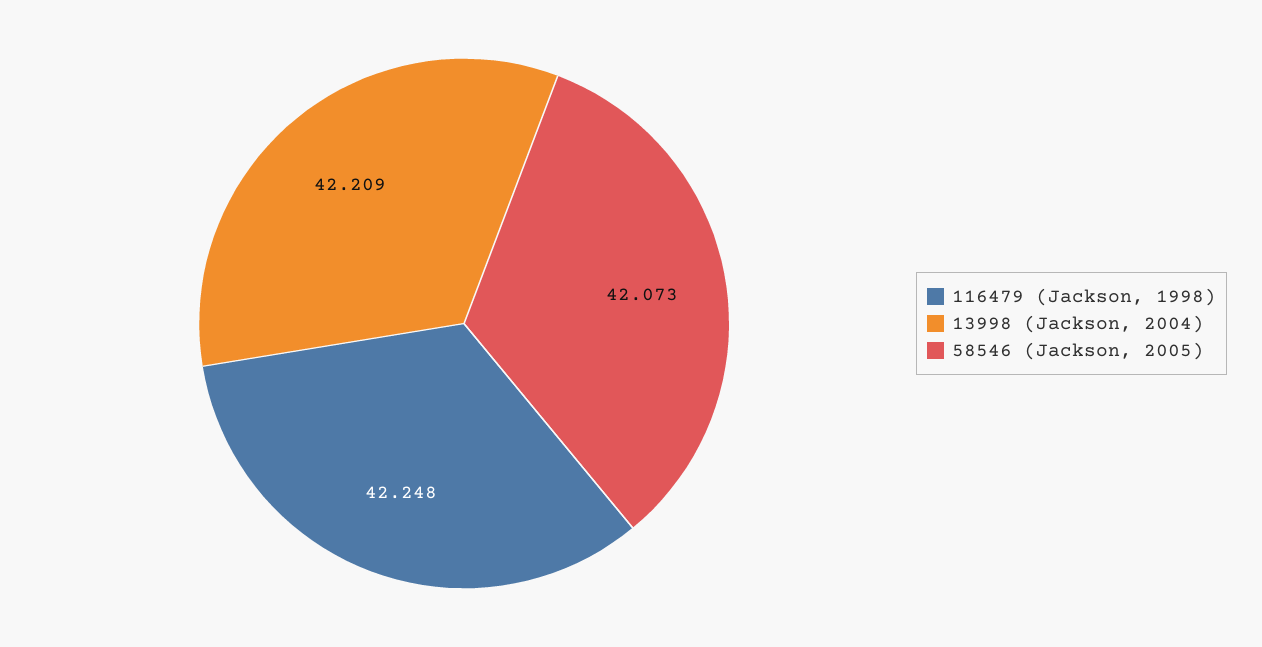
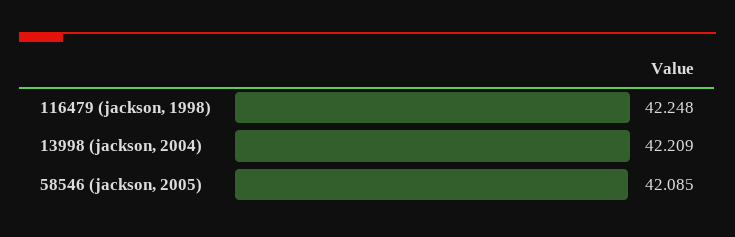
58546 (Jackson, 2005): 42.073 -> 42.085

